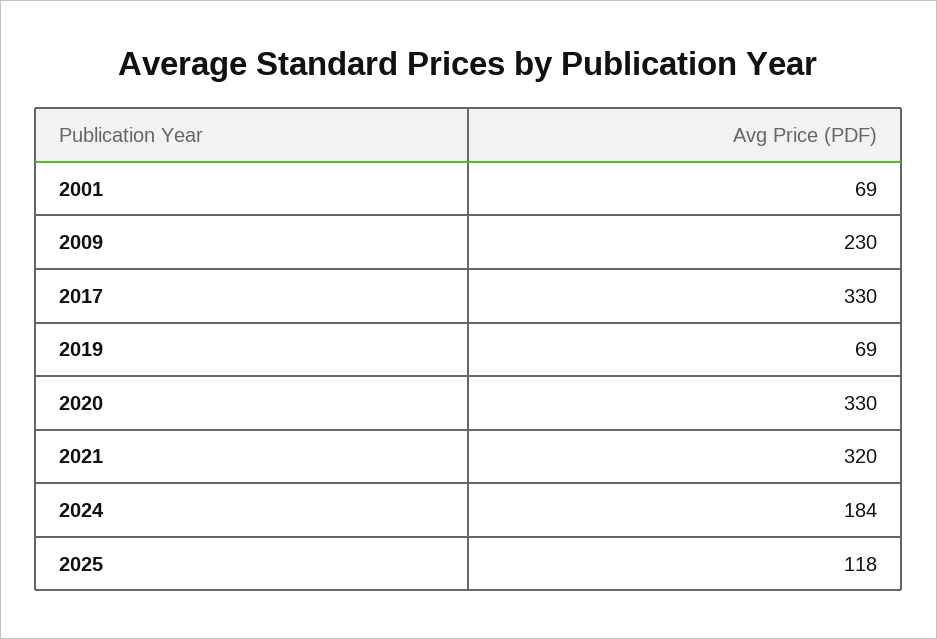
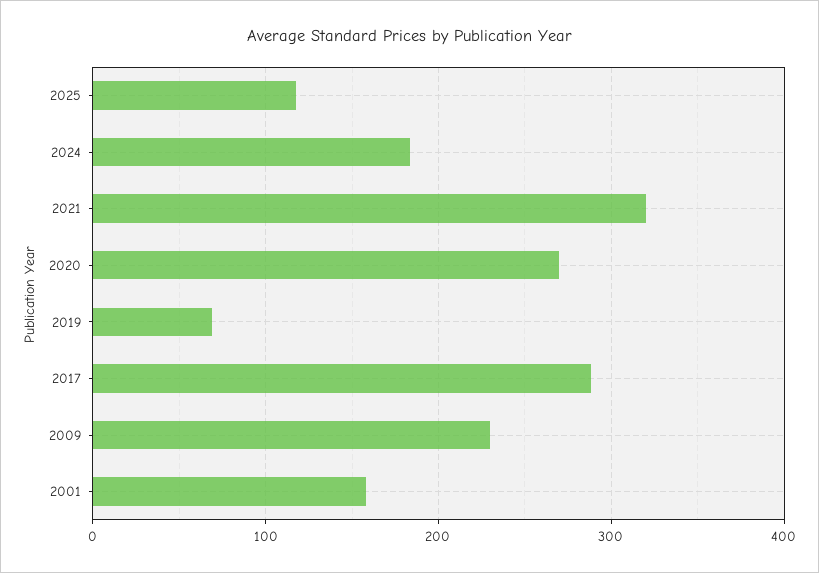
2001: 69 -> 160
2017: 330 -> 290
2020: 330 -> 270

